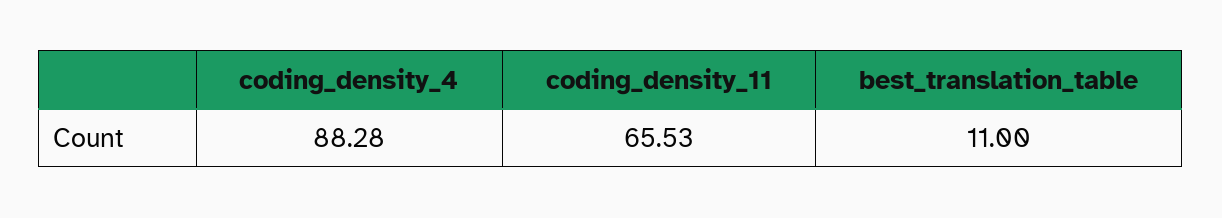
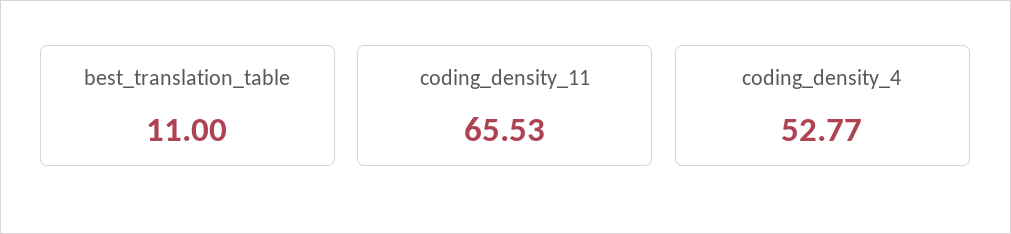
coding_density_4: 88.28 -> 52.77

